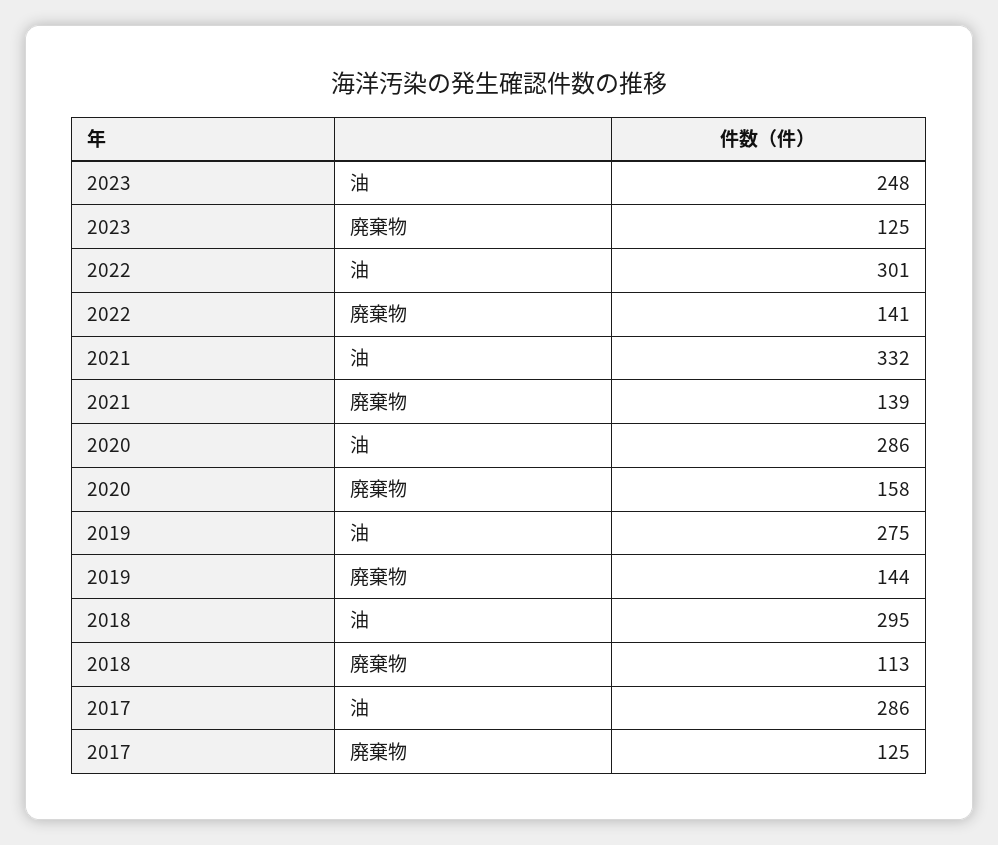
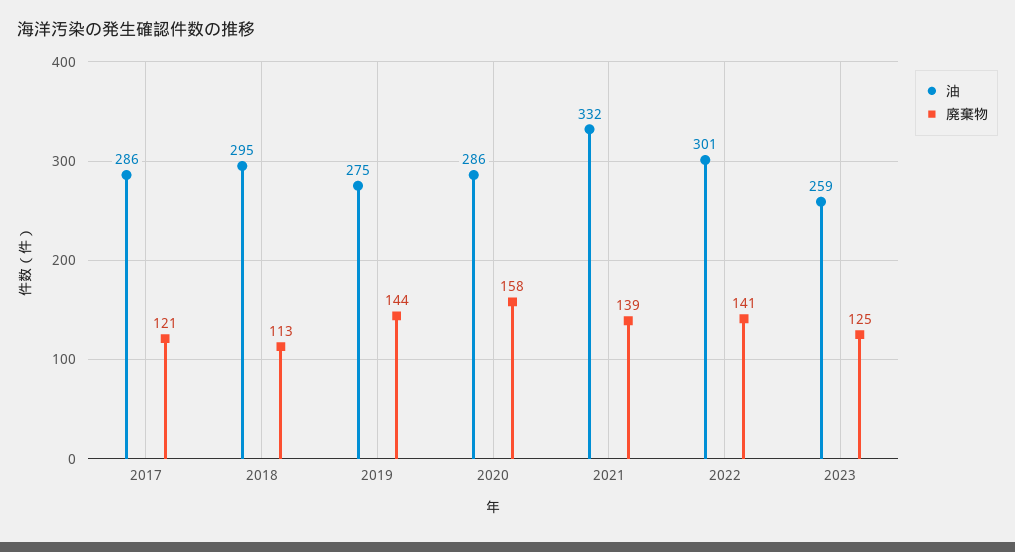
油, 2023: 248 -> 259
廃棄物, 2017: 125 -> 121

